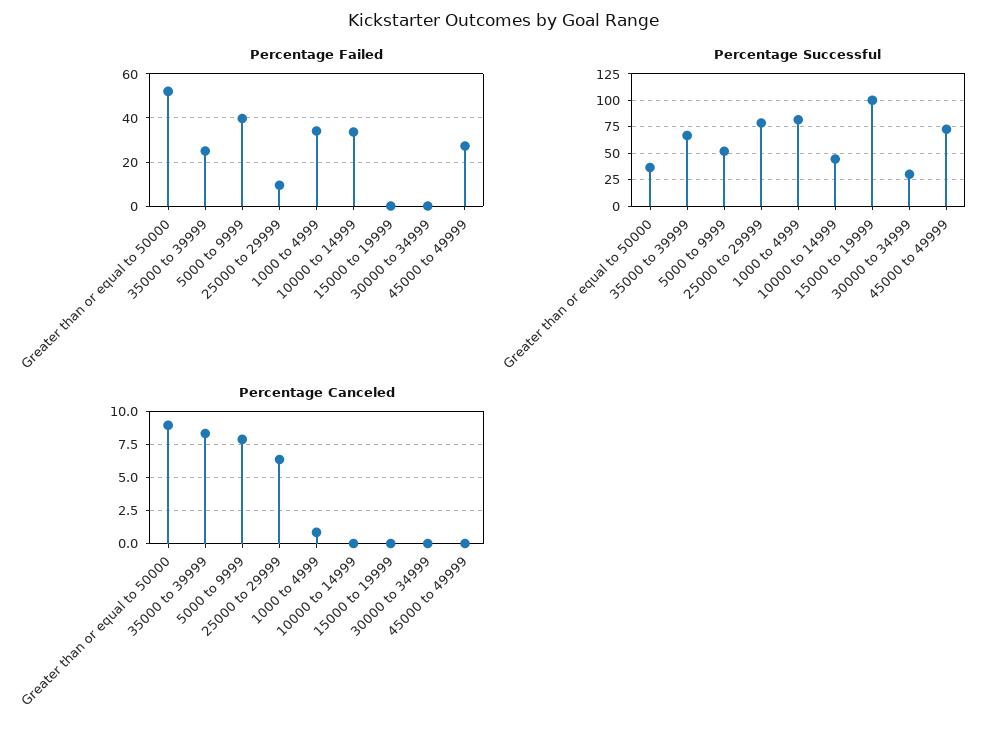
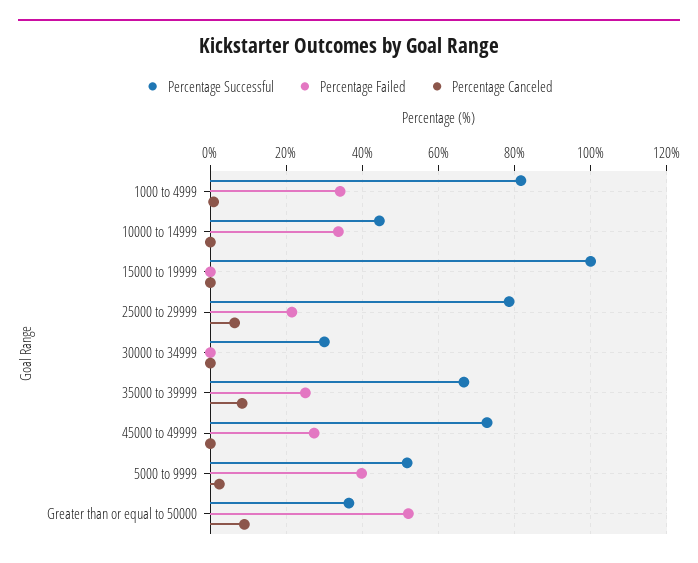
Percentage Failed, 25000 to 29999: 10 -> 22
Percentage Canceled, 5000 to 9999: 8 -> 2

